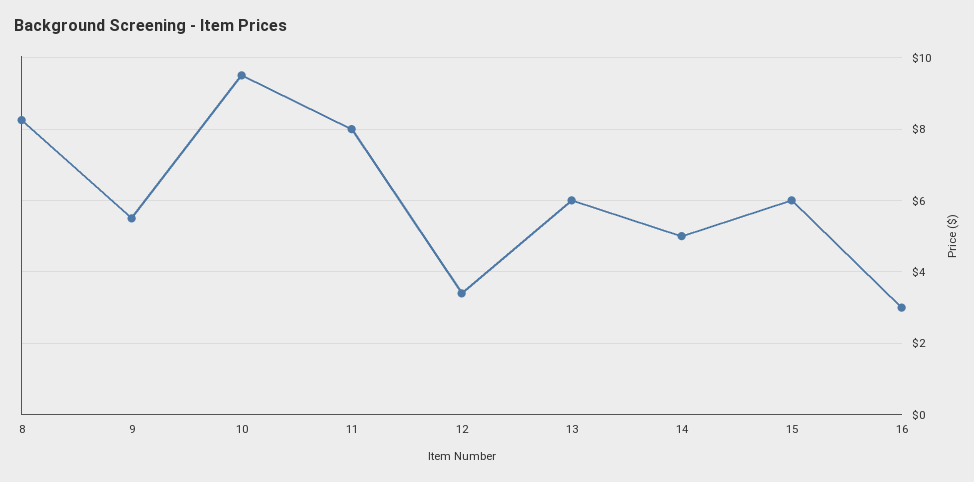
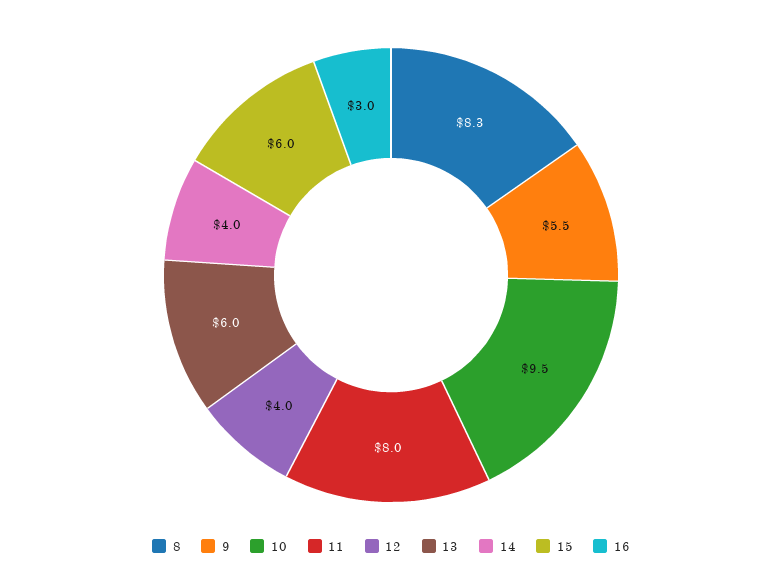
12: 3.4 -> 4
14: 5 -> 4

